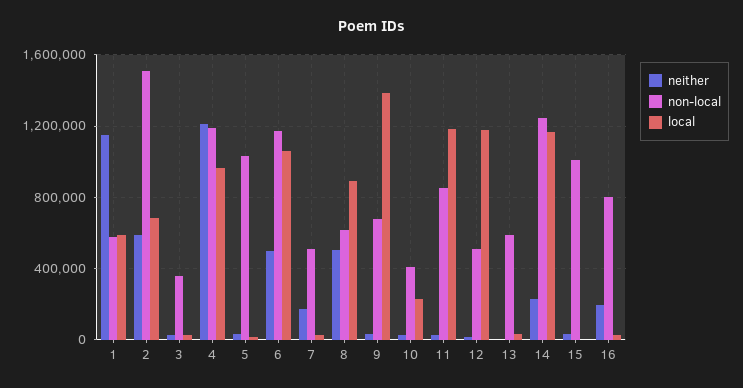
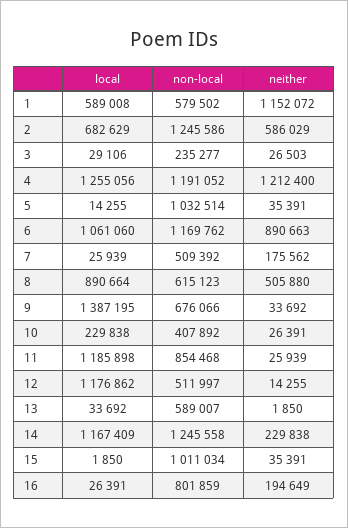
non-local, 2: 1500000 -> 1245586
non-local, 3: 350000 -> 235277
local, 4: 950000 -> 1255056
neither, 6: 500000 -> 890663

